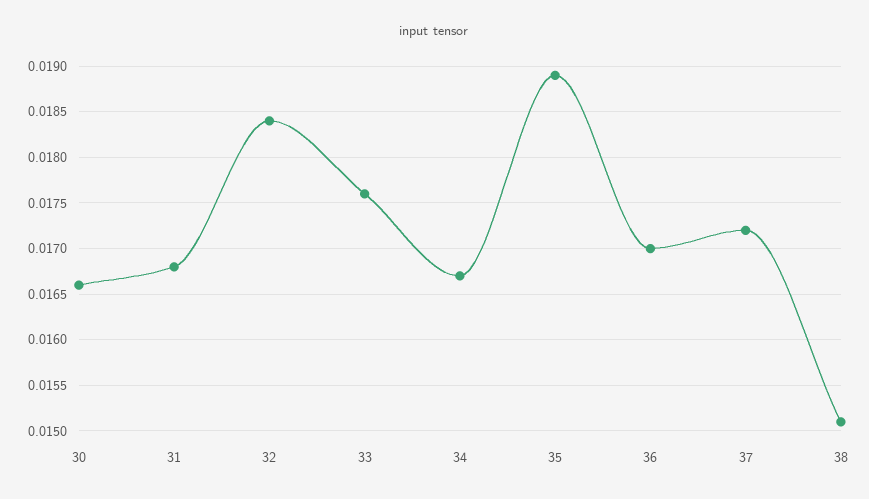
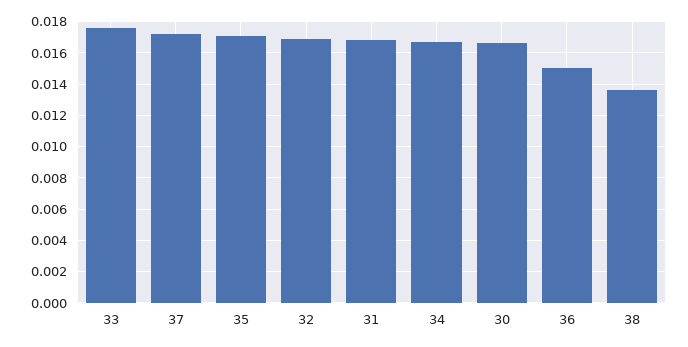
32: 0.0184 -> 0.017
35: 0.0189 -> 0.017
36: 0.017 -> 0.015
38: 0.0151 -> 0.0135

